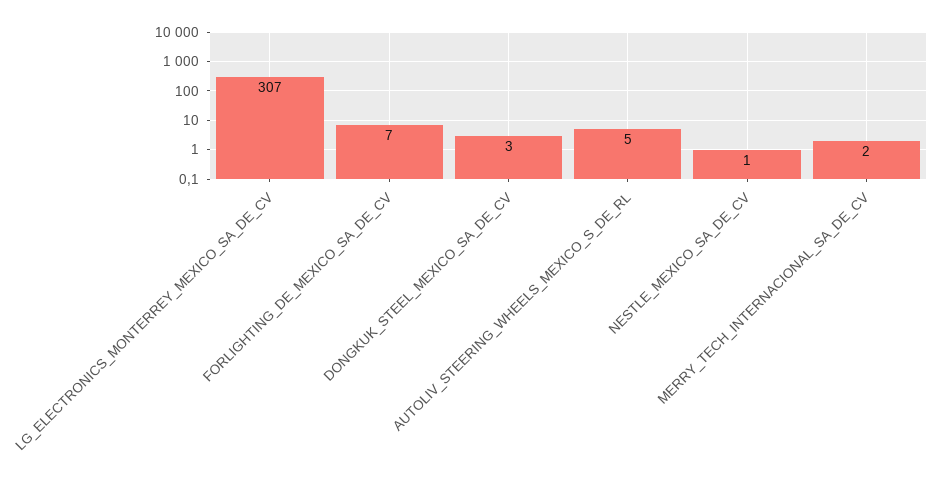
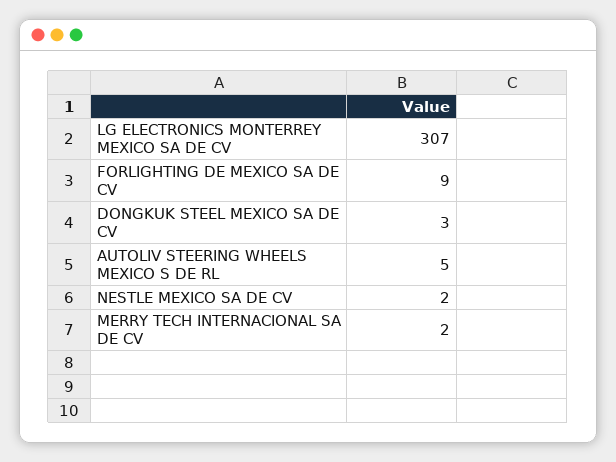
FORLIGHTING_DE_MEXICO_SA_DE_CV: 7 -> 9
NESTLE_MEXICO_SA_DE_CV: 1 -> 2

